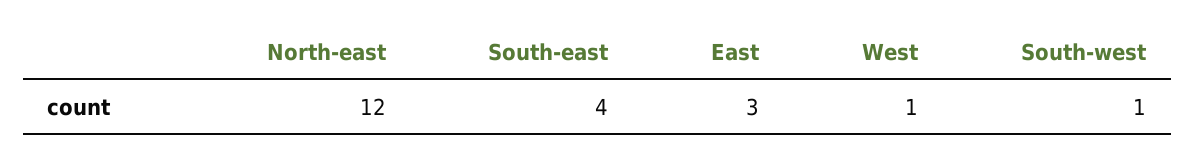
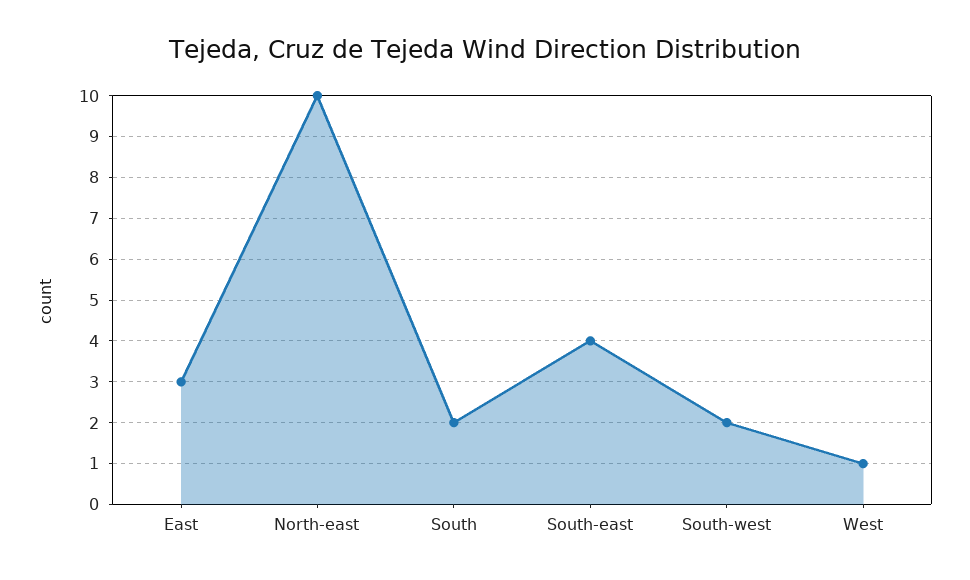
North-east: 12 -> 10
South-west: 1 -> 2
South: none -> 2

